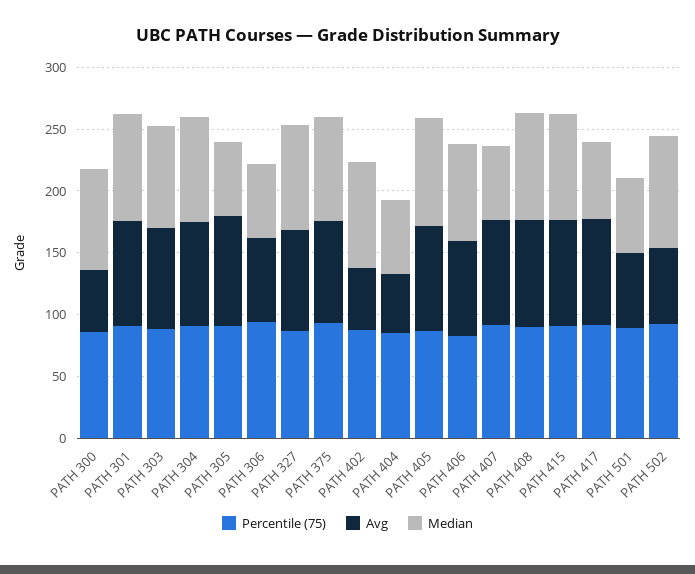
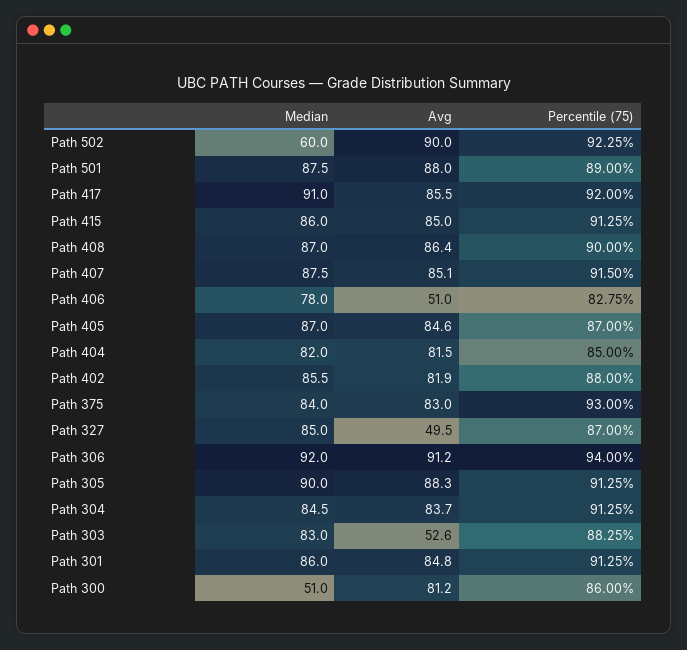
Avg, PATH 300: 50 -> 81.2
Median, PATH 300: 80 -> 51
Avg, PATH 303: 80 -> 52.6
Median, PATH 305: 60 -> 90
Avg, PATH 306: 70 -> 91.2
Median, PATH 306: 60 -> 92
Avg, PATH 327: 80 -> 49.5
Avg, PATH 402: 50 -> 81.9
Avg, PATH 404: 50 -> 81.5
Median, PATH 404: 60 -> 82
Avg, PATH 406: 80 -> 51
Median, PATH 407: 60 -> 87.5
Median, PATH 417: 60 -> 91
Avg, PATH 501: 60 -> 88
Median, PATH 501: 60 -> 87.5
Avg, PATH 502: 60 -> 90
Median, PATH 502: 90 -> 60

